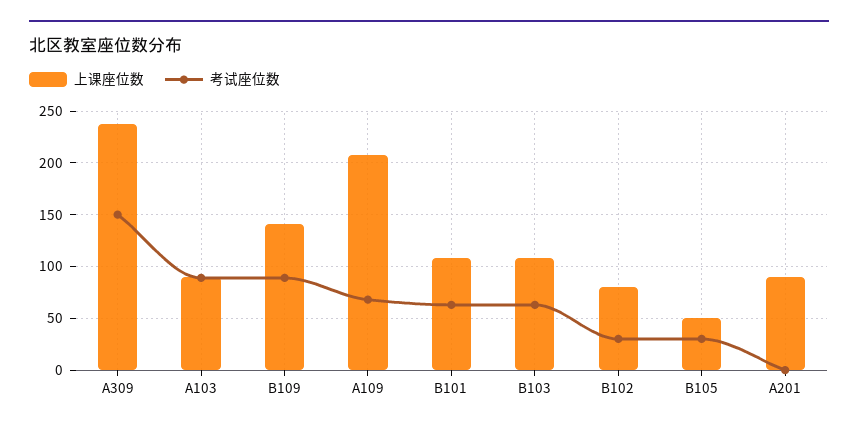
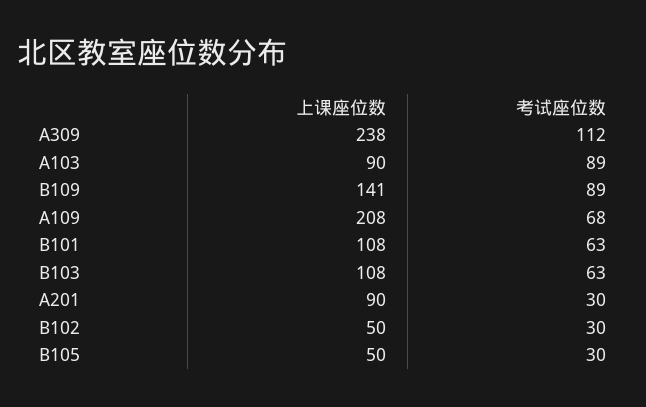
考试座位数, A309: 150 -> 112
上课座位数, B102: 80 -> 50
考试座位数, A201: 0 -> 30

